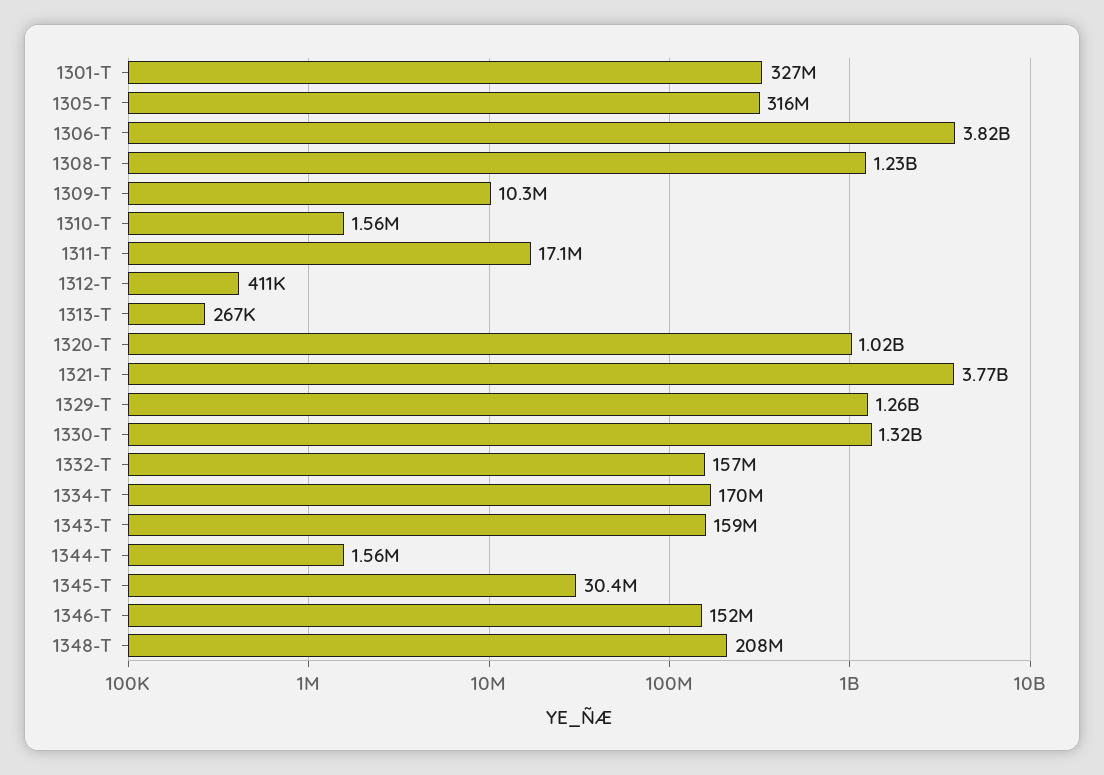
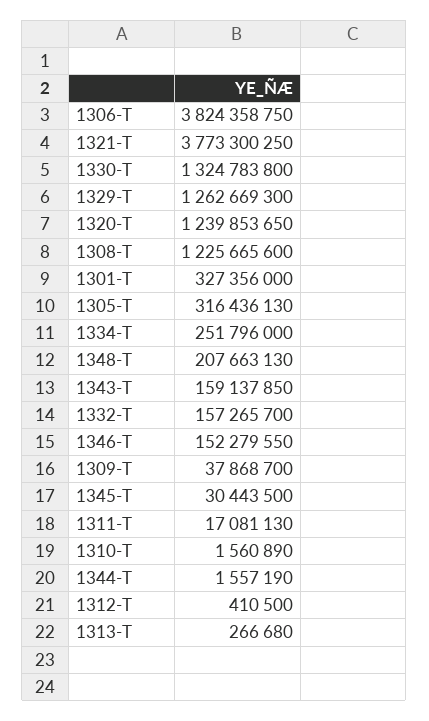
1309-T: 10300000 -> 37868700
1320-T: 1020000000 -> 1239853650
1334-T: 170000000 -> 251796000

